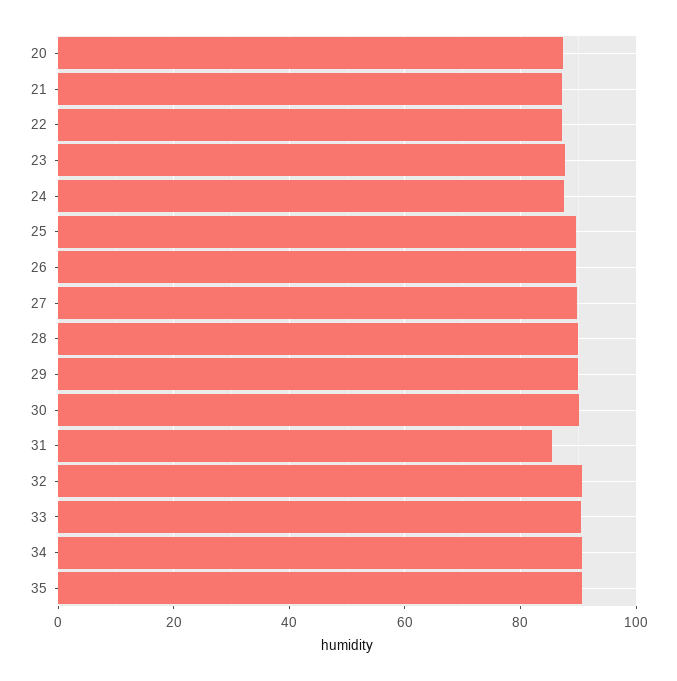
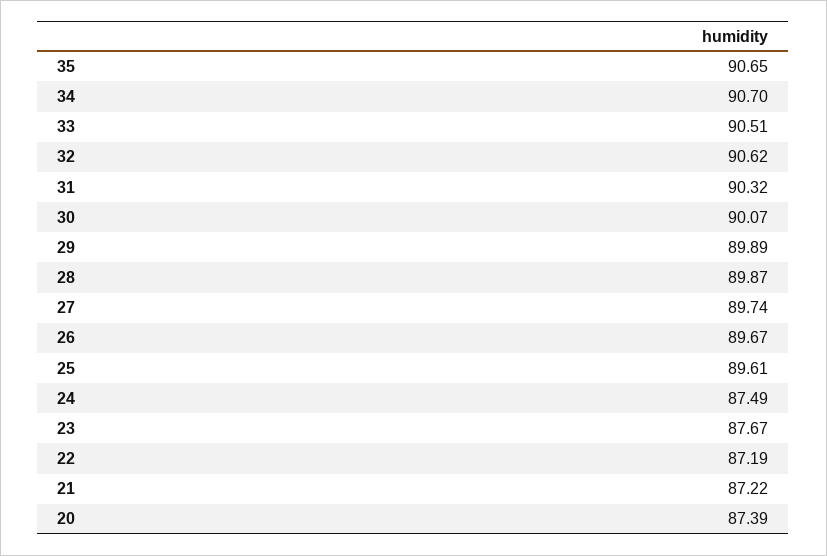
31: 86 -> 90.32

